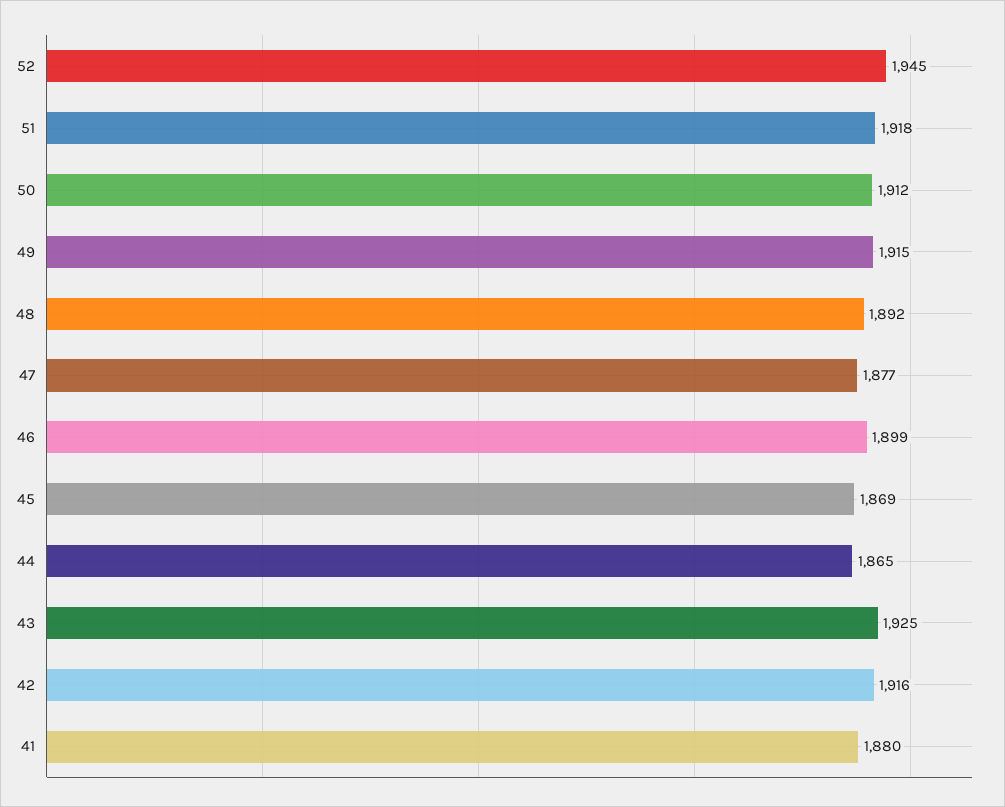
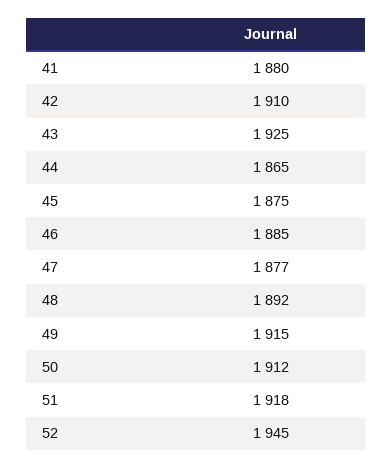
46: 1899 -> 1885
45: 1869 -> 1875
42: 1916 -> 1910

